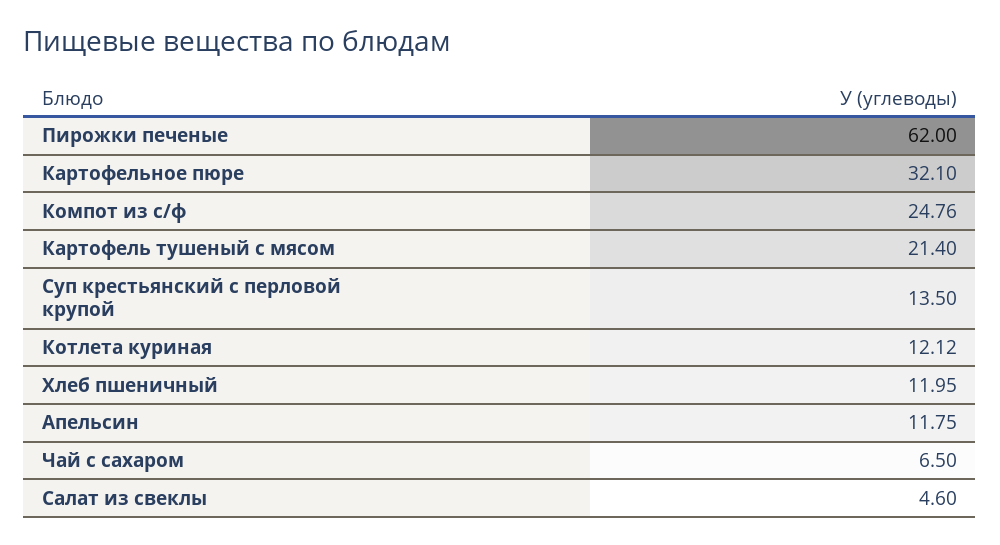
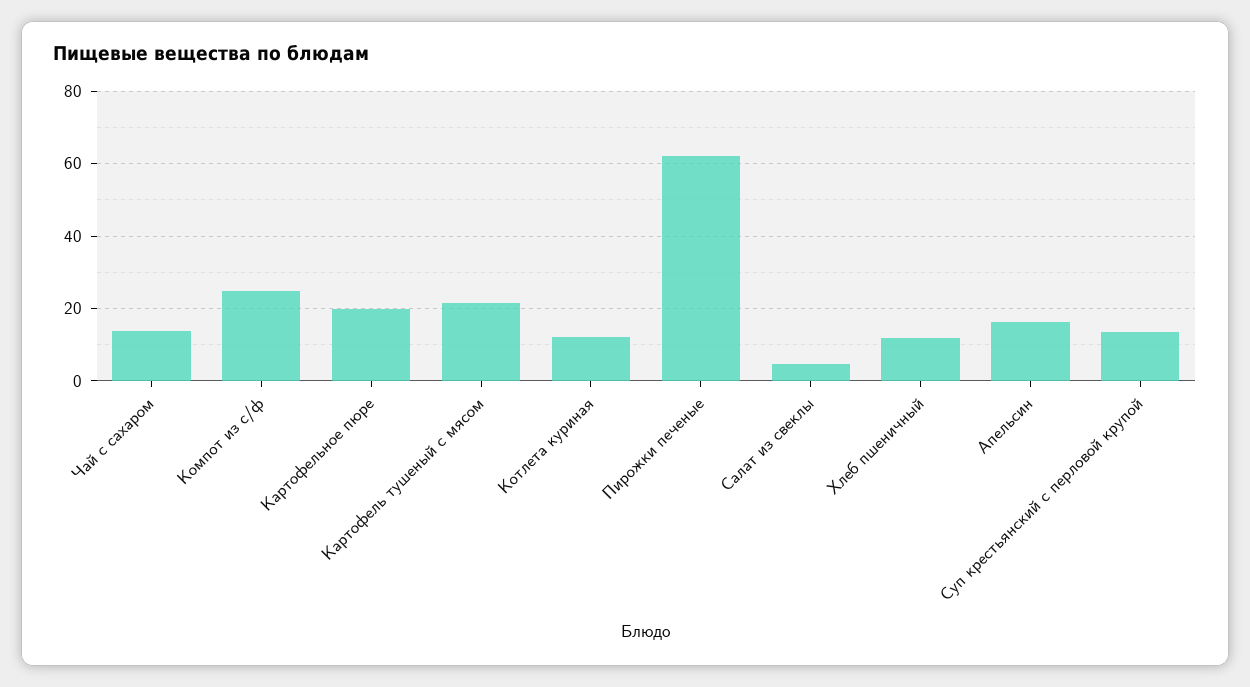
Картофельное пюре: 32.1 -> 20
Апельсин: 11.75 -> 16
Чай с сахаром: 6.5 -> 14

